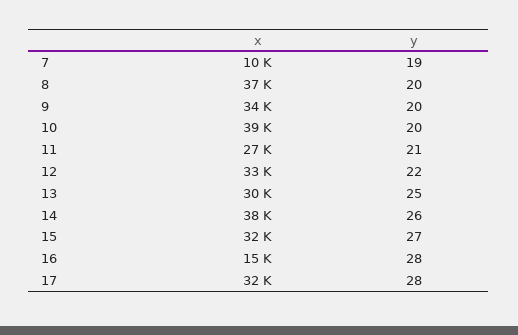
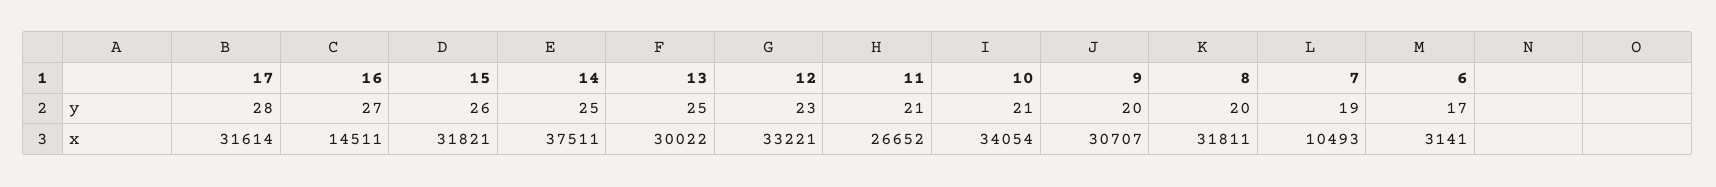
x, 8: 37000 -> 31811
x, 9: 34000 -> 30707
x, 10: 39000 -> 34054
y, 10: 20 -> 21
y, 12: 22 -> 23
y, 14: 26 -> 25
y, 15: 27 -> 26
y, 16: 28 -> 27
y, 6: none -> 17
x, 6: none -> 3141

